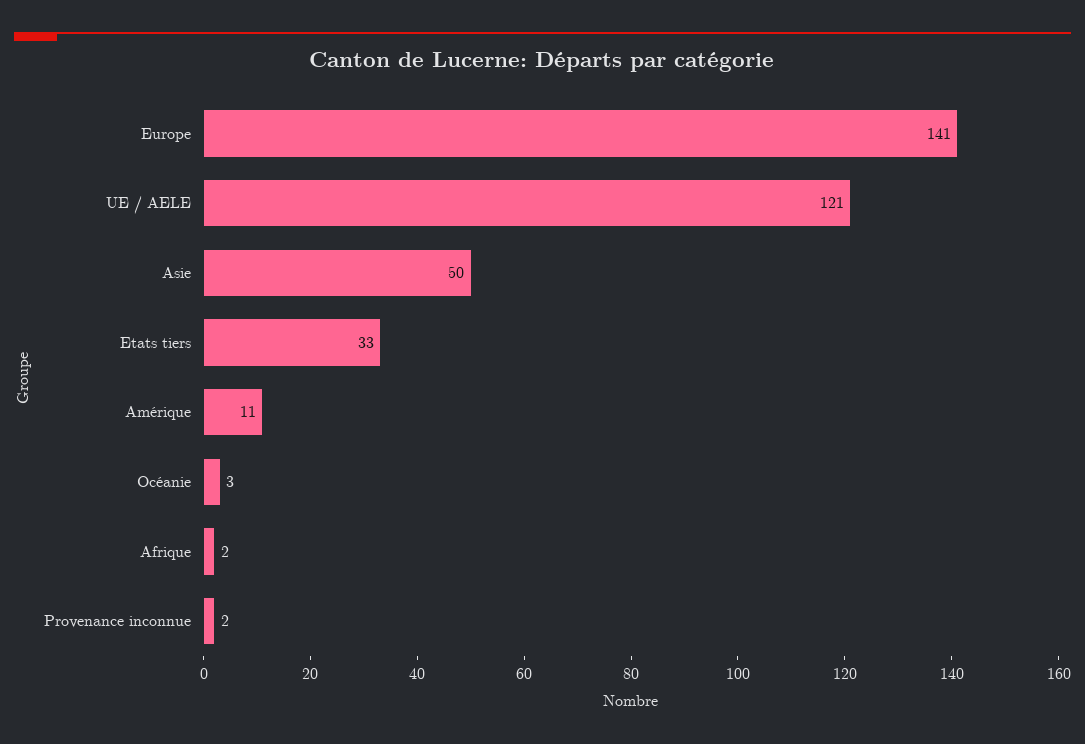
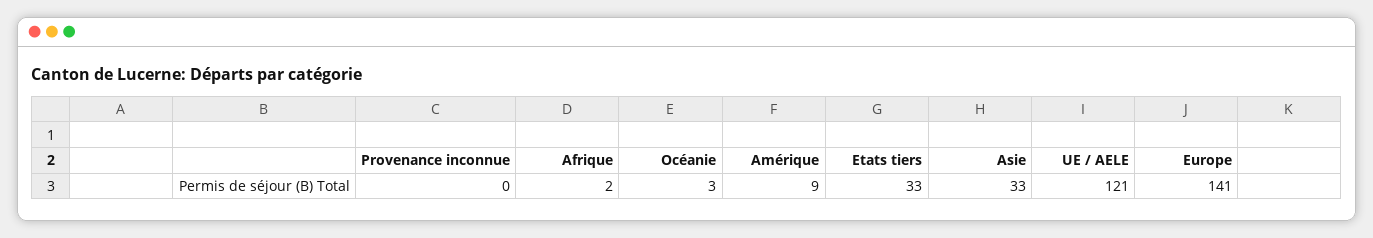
Asie: 50 -> 33
Amérique: 11 -> 9
Provenance inconnue: 2 -> 0

